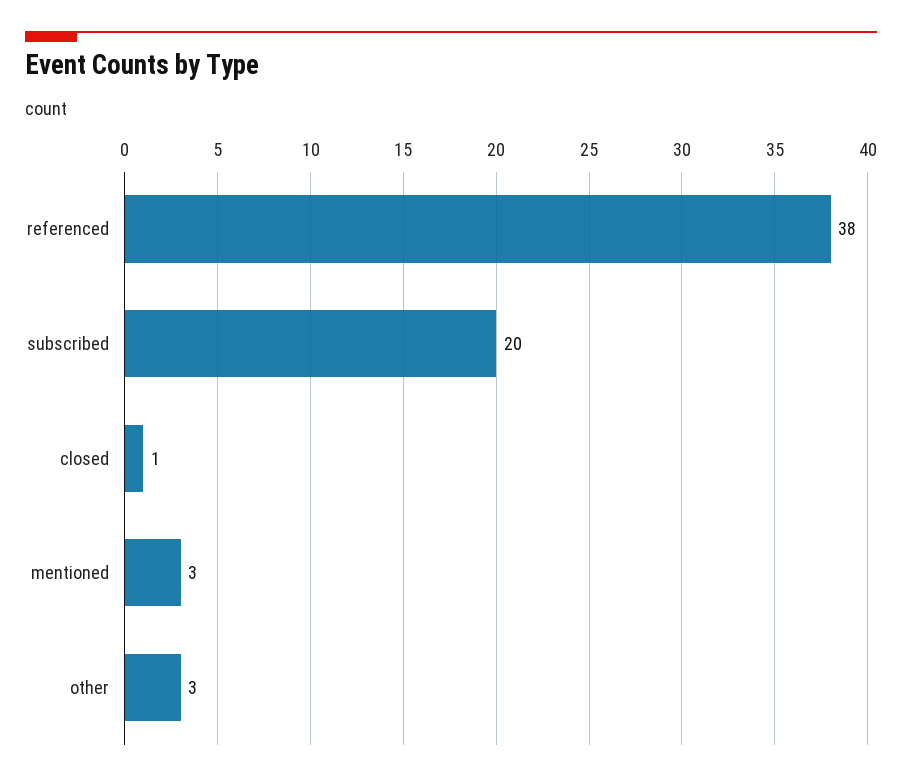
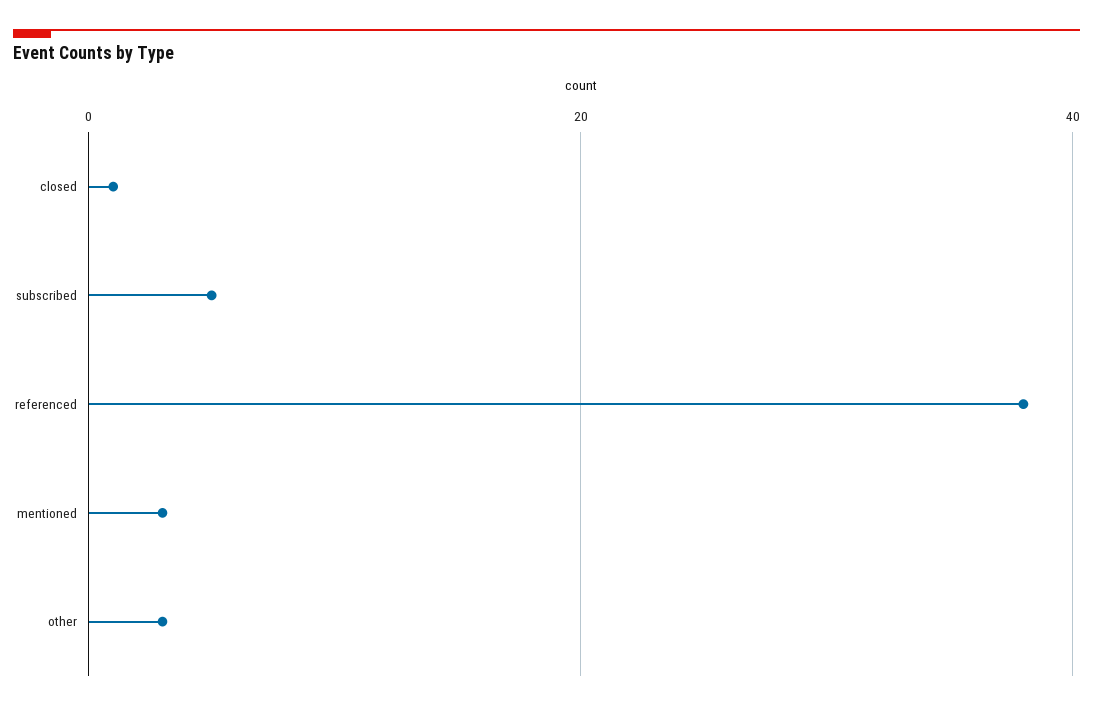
subscribed: 20 -> 5

